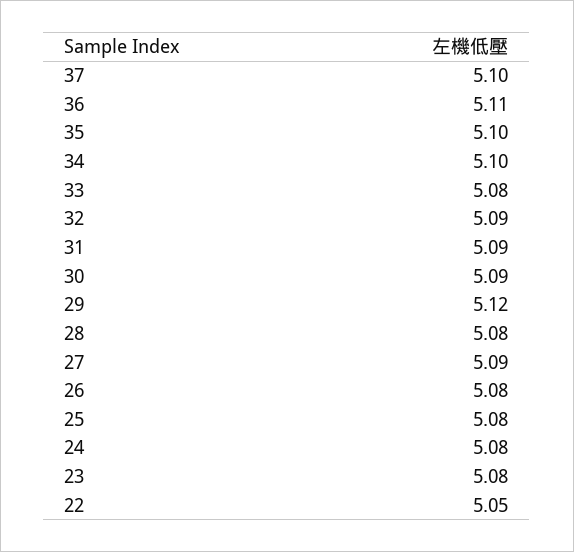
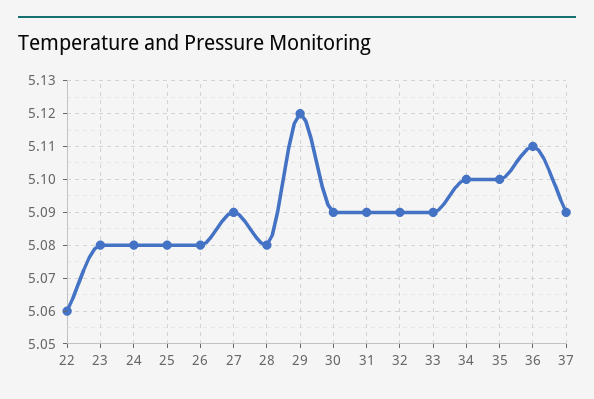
37: 5.1 -> 5.09
33: 5.08 -> 5.09
22: 5.05 -> 5.06

